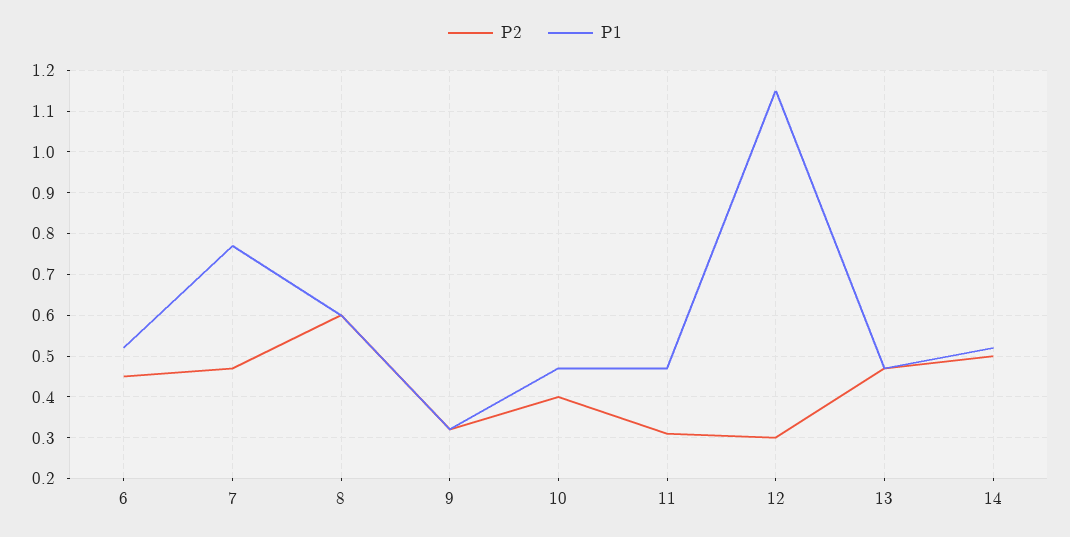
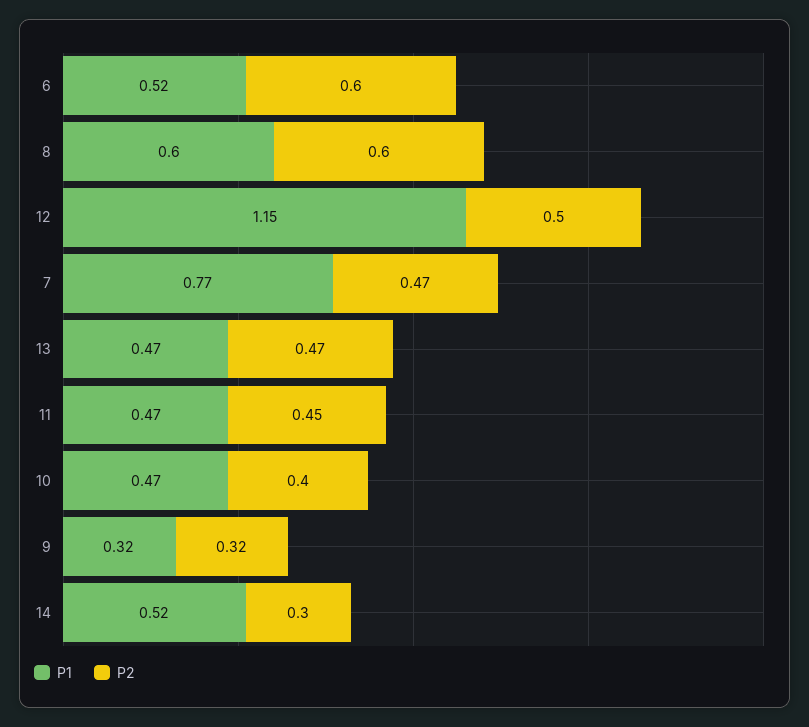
P2, 6: 0.45 -> 0.6
P2, 11: 0.3 -> 0.45
P2, 12: 0.3 -> 0.5
P2, 14: 0.5 -> 0.3

